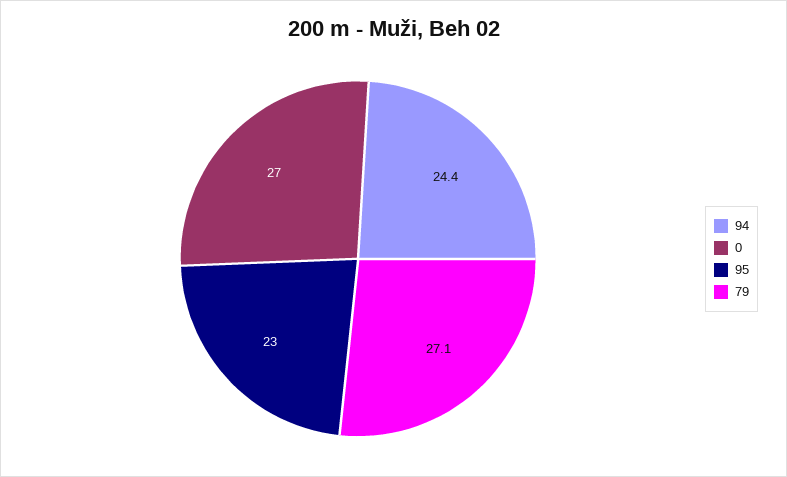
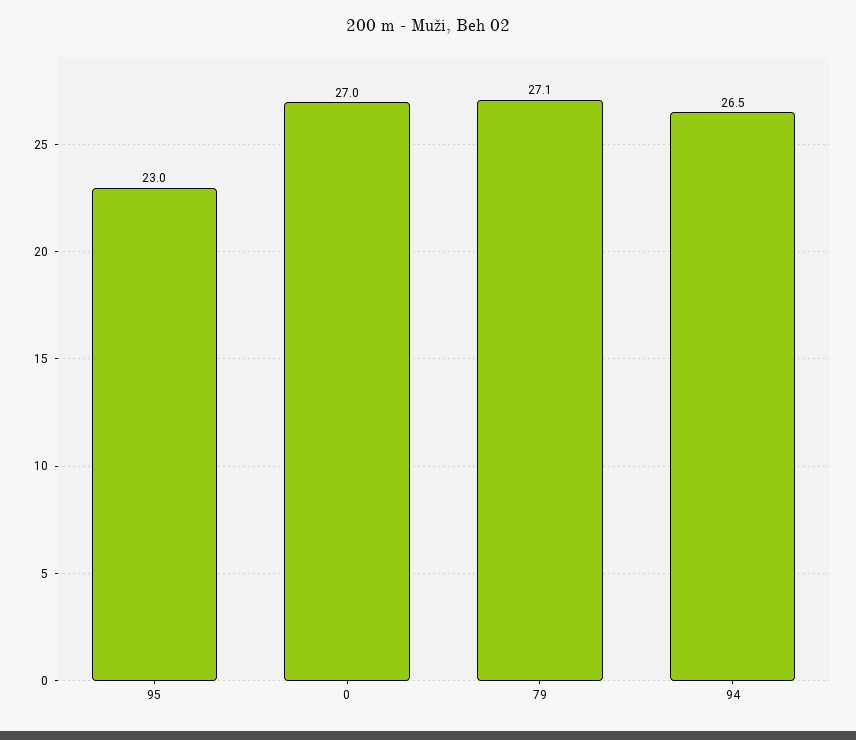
94: 24.4 -> 26.5

